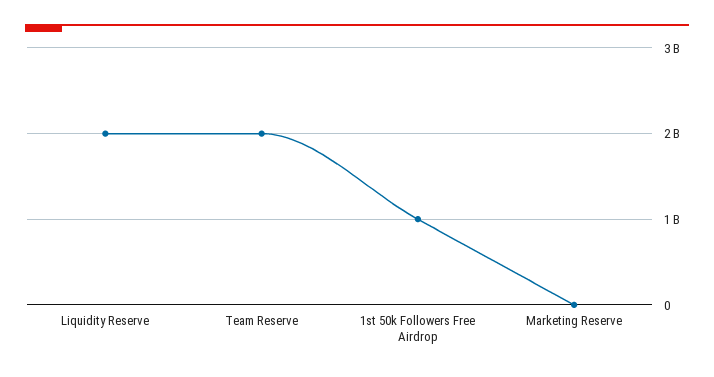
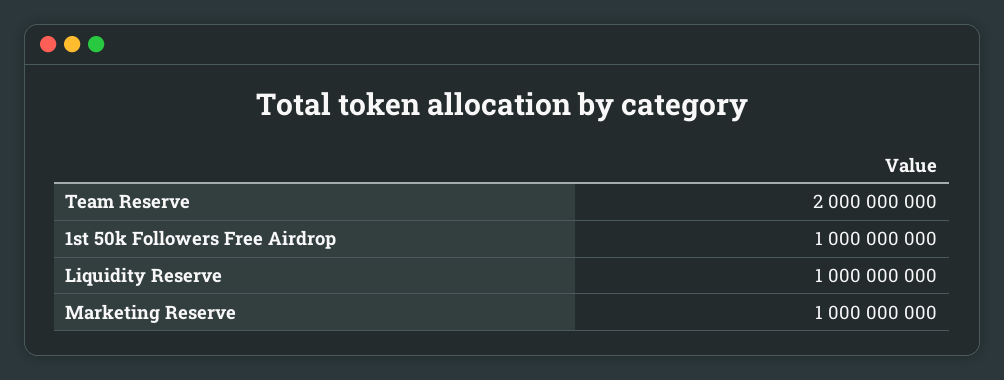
Liquidity Reserve: 2000000000 -> 1000000000
Marketing Reserve: 0 -> 1000000000

